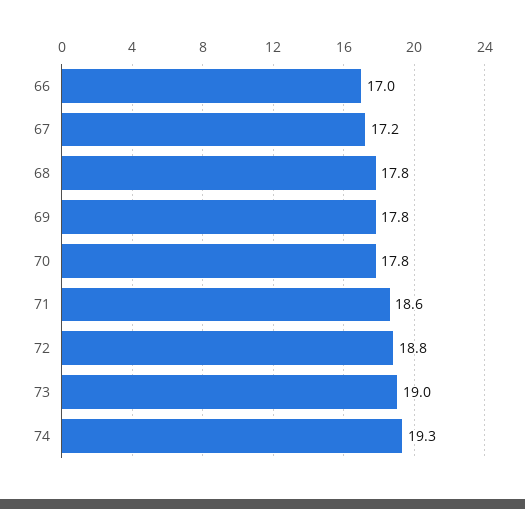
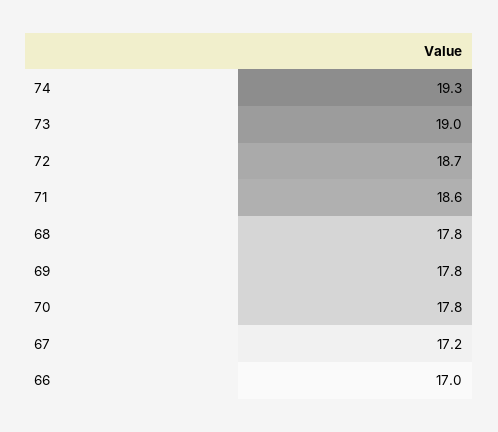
72: 18.8 -> 18.7

